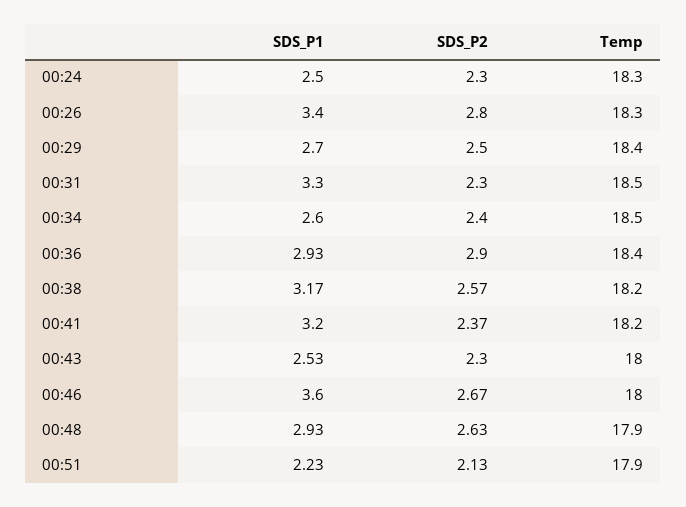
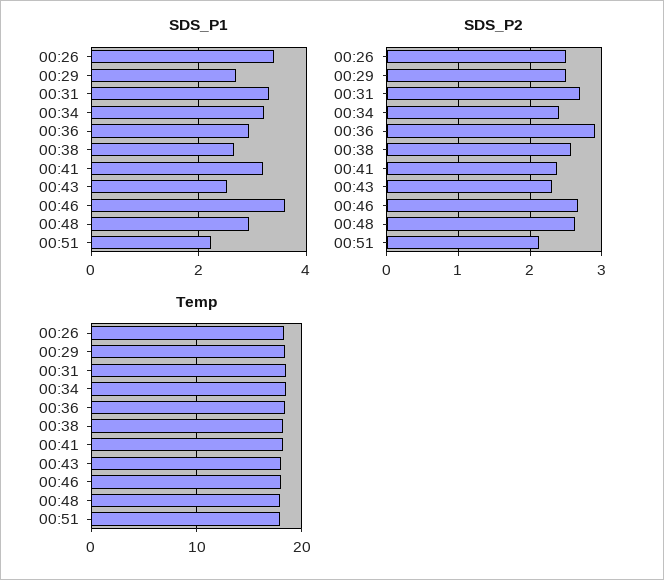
SDS_P1, 00:24: 2.5 -> none
SDS_P2, 00:24: 2.3 -> none
Temp, 00:24: 18.3 -> none
SDS_P2, 00:26: 2.8 -> 2.5
SDS_P2, 00:31: 2.3 -> 2.7
SDS_P1, 00:34: 2.6 -> 3.2
SDS_P1, 00:38: 3.17 -> 2.6

